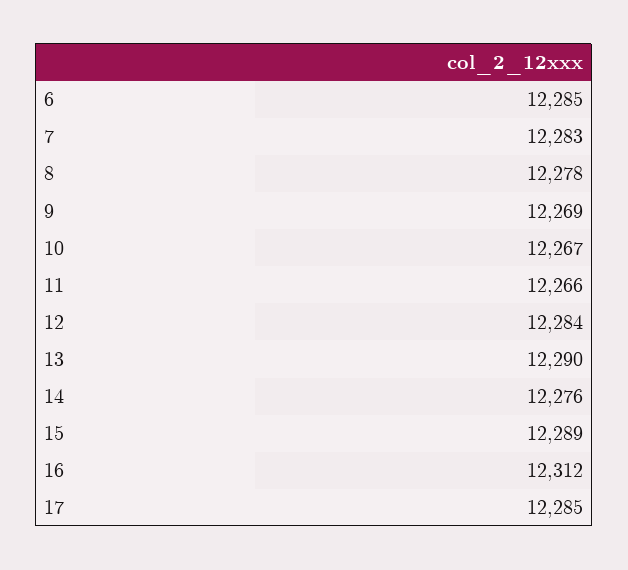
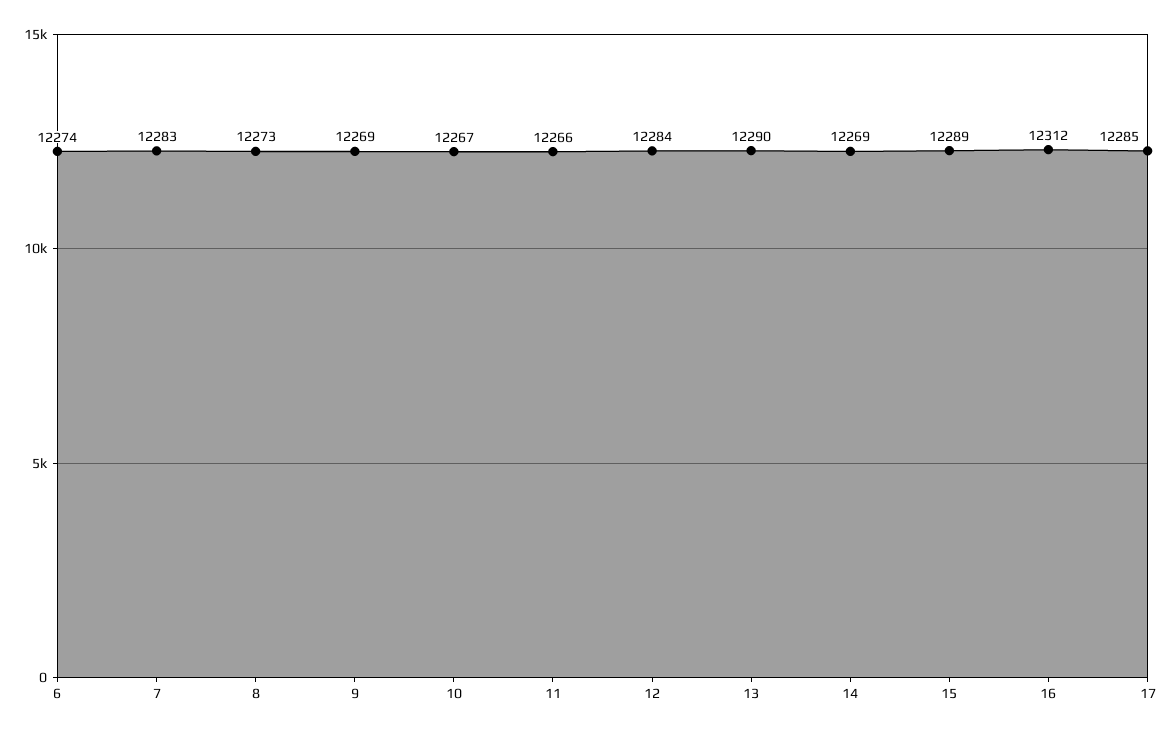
6: 12285 -> 12274
8: 12278 -> 12273
14: 12276 -> 12269

